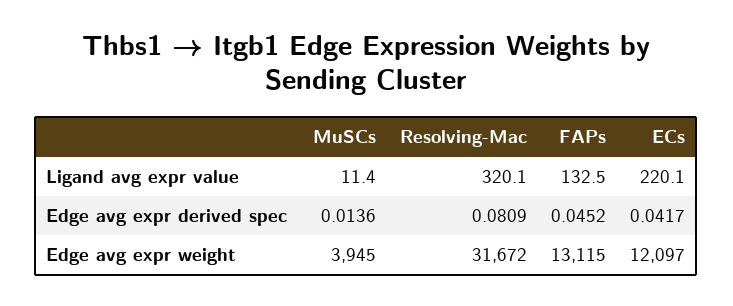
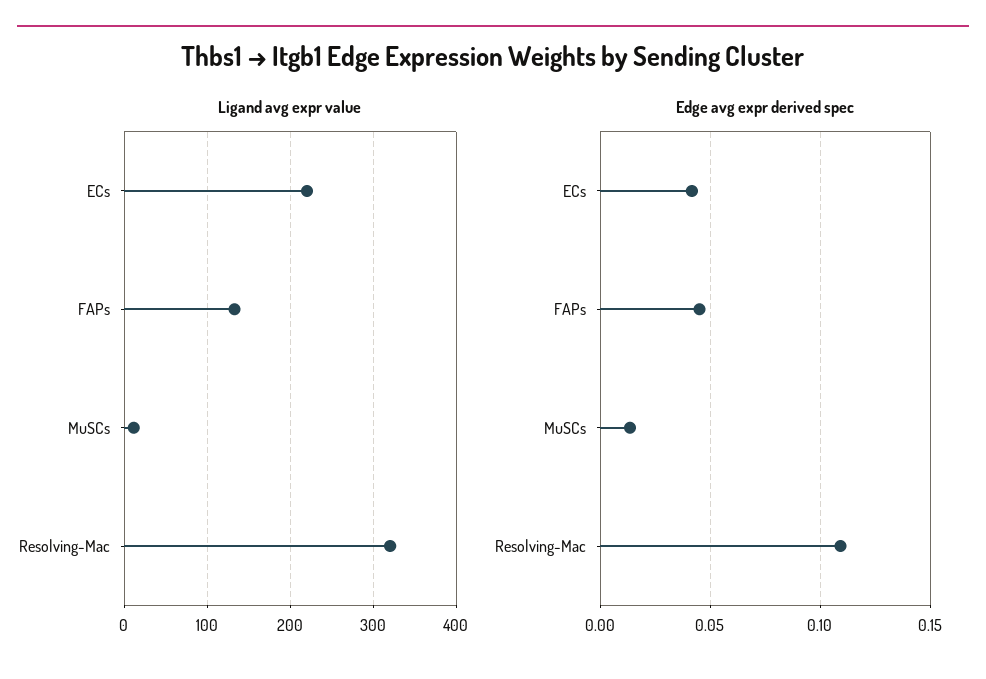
Edge avg expr derived spec, Resolving-Mac: 0.0809 -> 0.11
Edge avg expr weight, MuSCs: 3945 -> none
Edge avg expr weight, Resolving-Mac: 31672 -> none
Edge avg expr weight, FAPs: 13115 -> none
Edge avg expr weight, ECs: 12097 -> none

